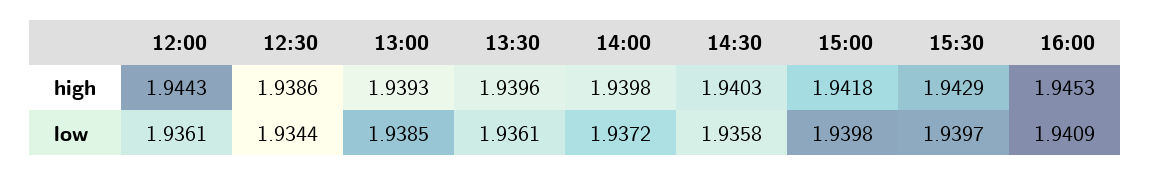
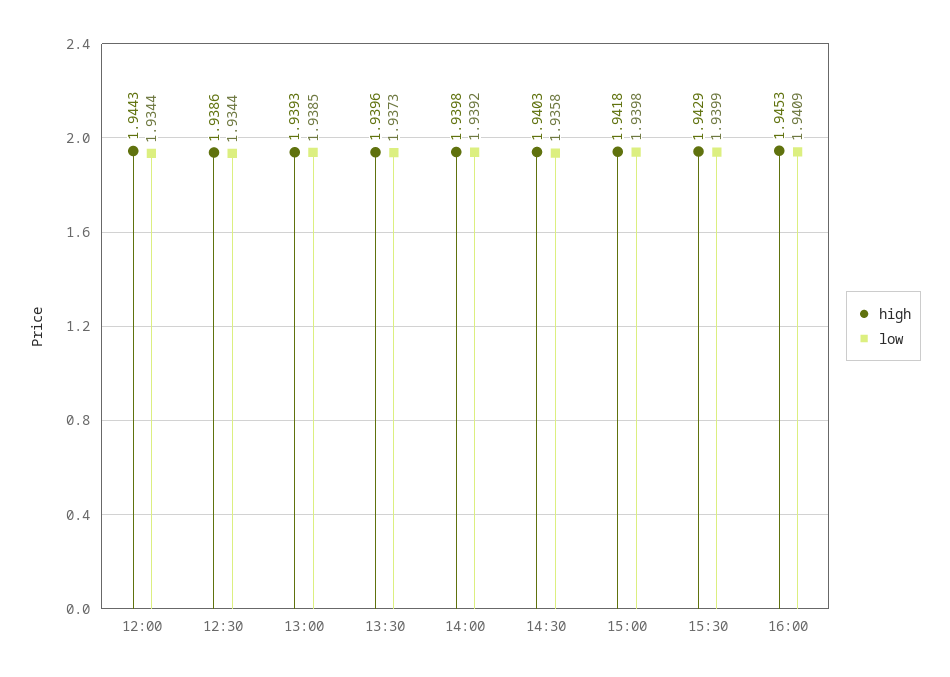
low, 12:00: 1.9361 -> 1.9344
low, 13:30: 1.9361 -> 1.9373
low, 14:00: 1.9372 -> 1.9392
low, 15:30: 1.9397 -> 1.9399

